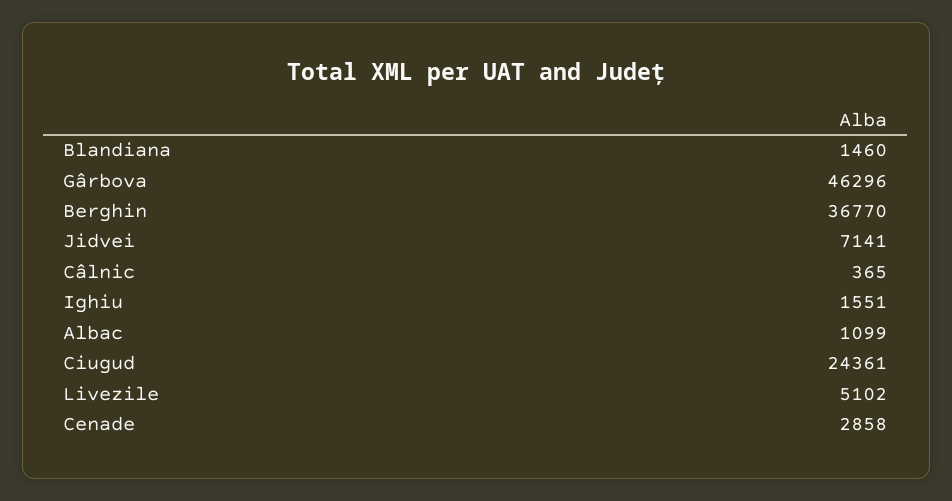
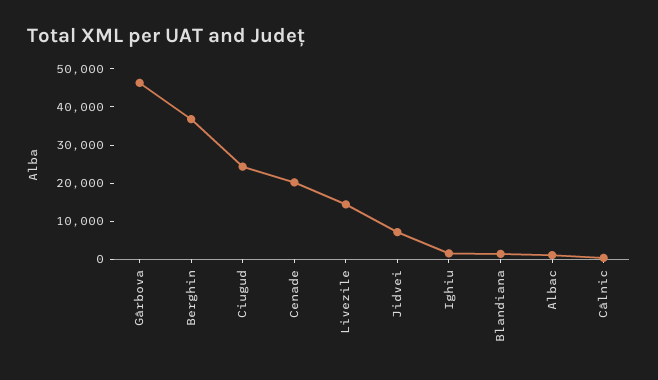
Livezile: 5102 -> 15000
Cenade: 2858 -> 20000

